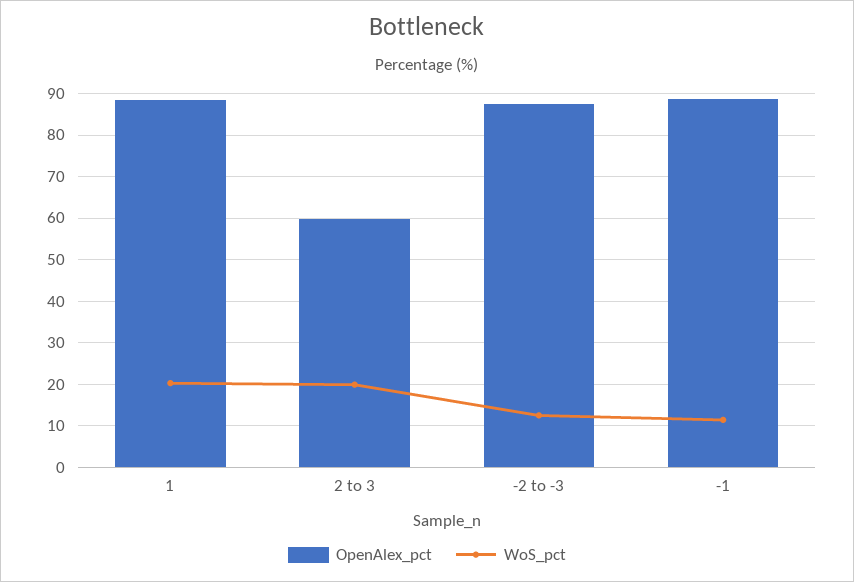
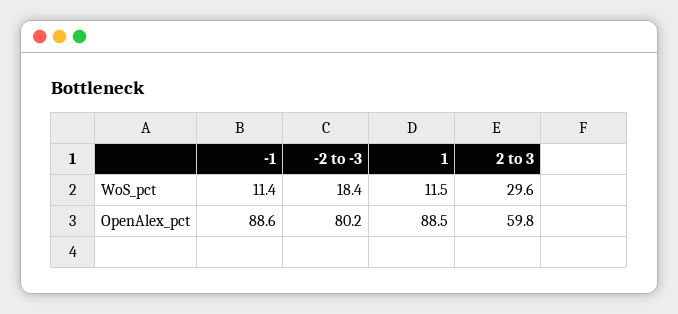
WoS_pct, 1: 20 -> 11.5
WoS_pct, 2 to 3: 20 -> 29.6
OpenAlex_pct, -2 to -3: 88 -> 80.2
WoS_pct, -2 to -3: 12 -> 18.4

